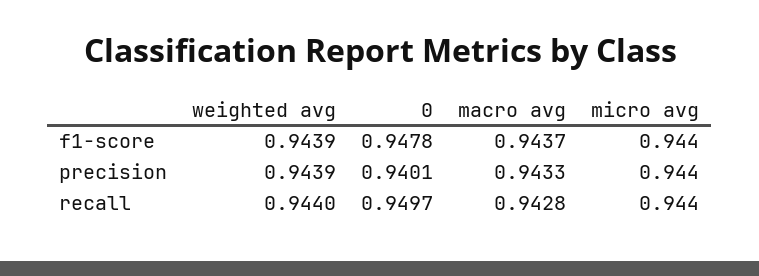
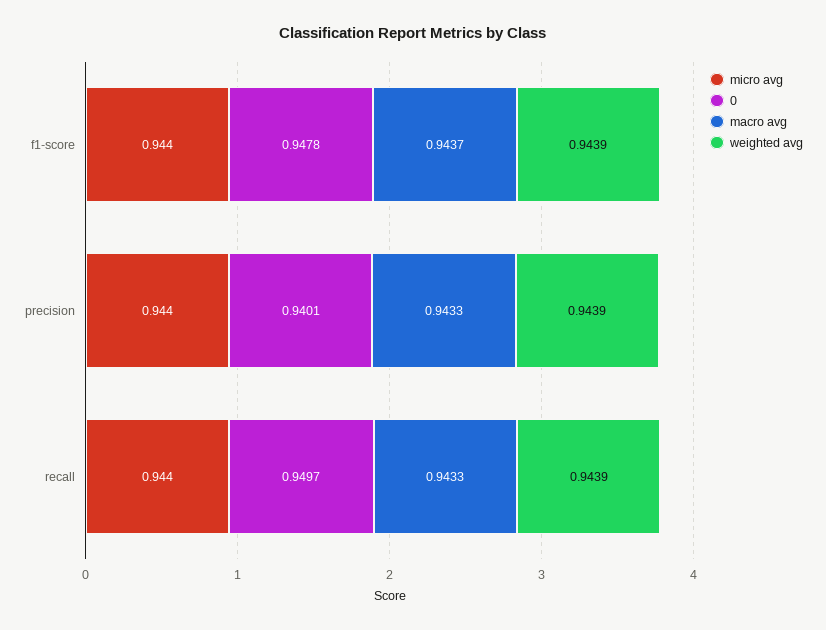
weighted avg, recall: 0.944 -> 0.9439
macro avg, recall: 0.9428 -> 0.9433

